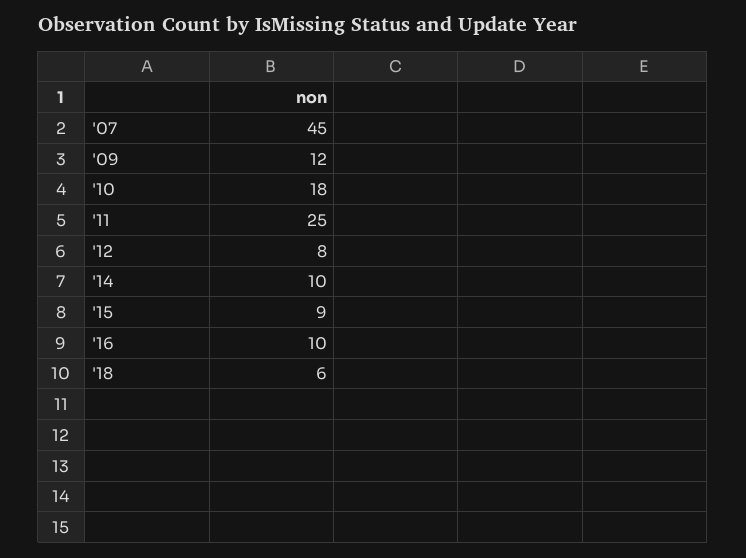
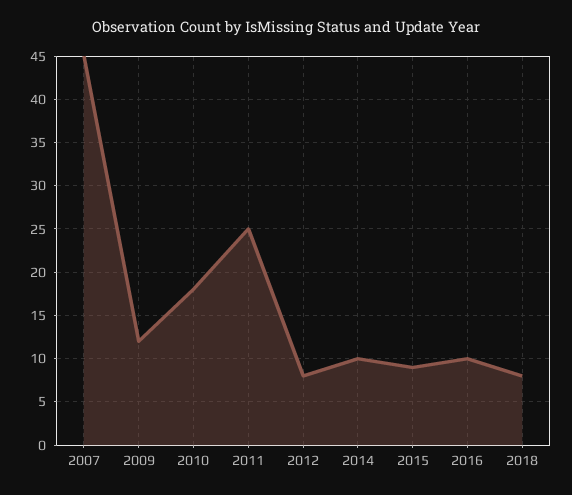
'18: 6 -> 8

